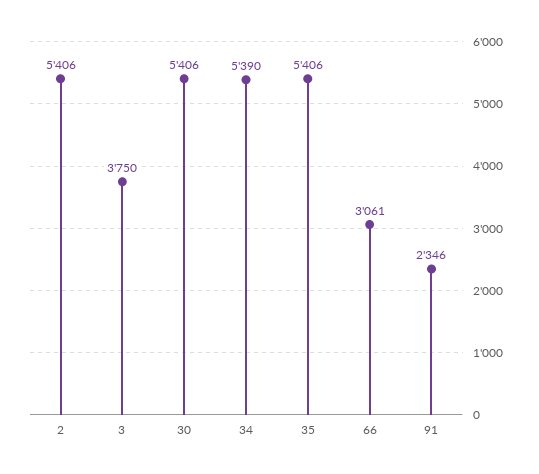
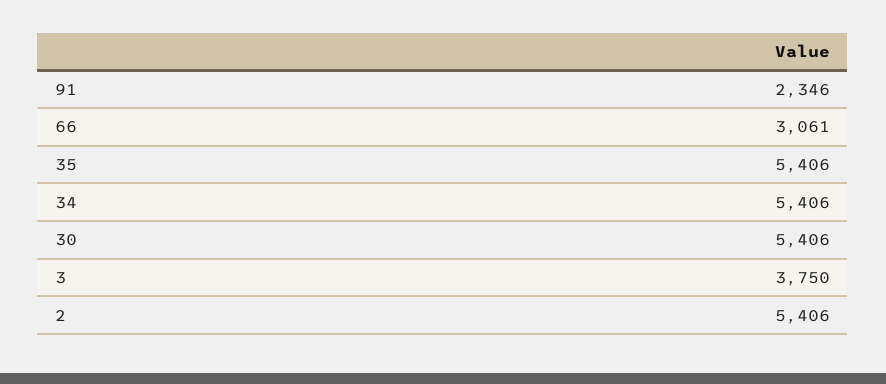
34: 5390 -> 5406

